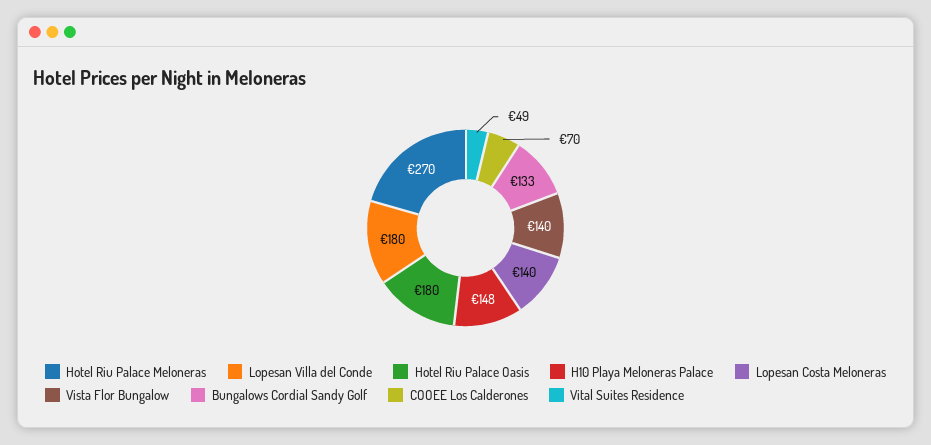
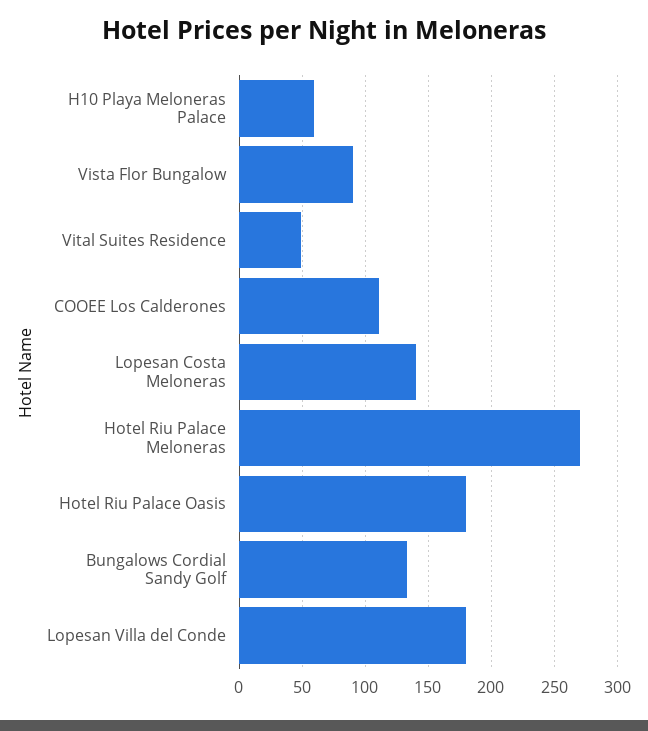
H10 Playa Meloneras Palace: 148 -> 60
Vista Flor Bungalow: 140 -> 90
COOEE Los Calderones: 70 -> 110

